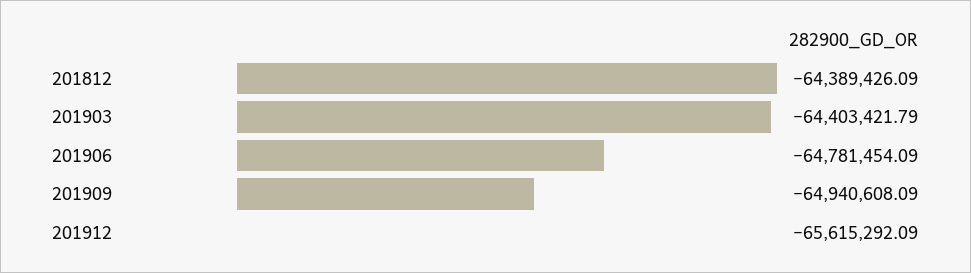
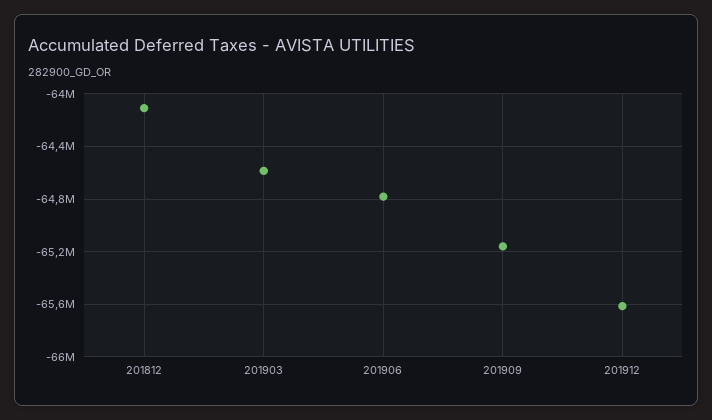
201812: -64389426.09 -> -64100000
201903: -64403421.79 -> -64600000
201909: -64940608.09 -> -65150000

